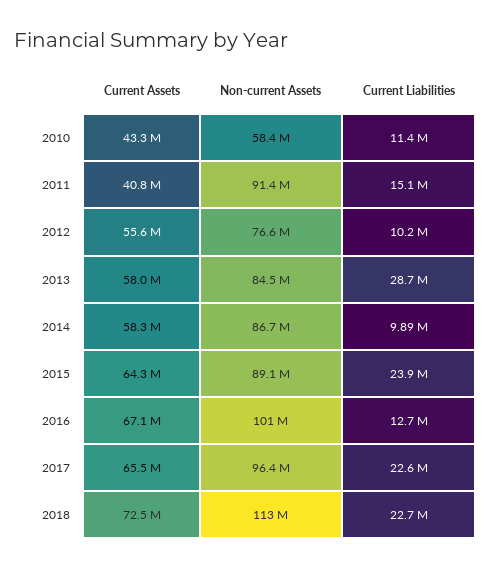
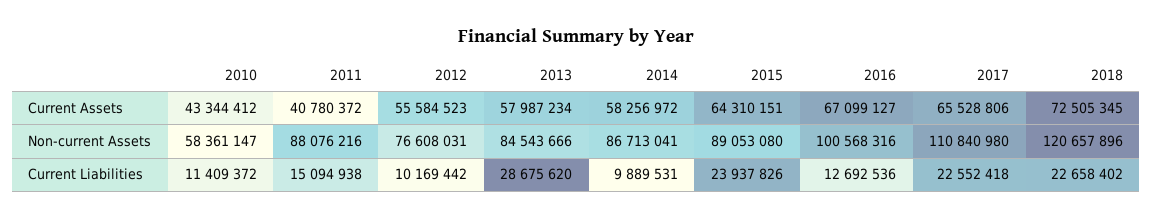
Non-current Assets, 2011: 91400000 -> 88076216
Non-current Assets, 2017: 96400000 -> 110840980
Non-current Assets, 2018: 113000000 -> 120657896

